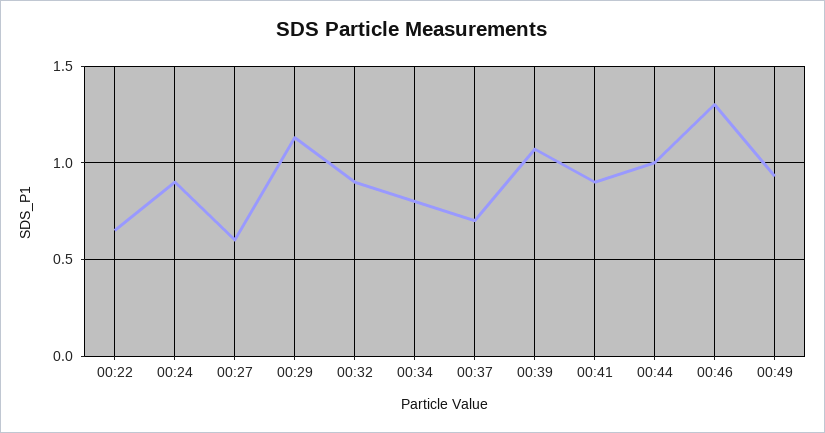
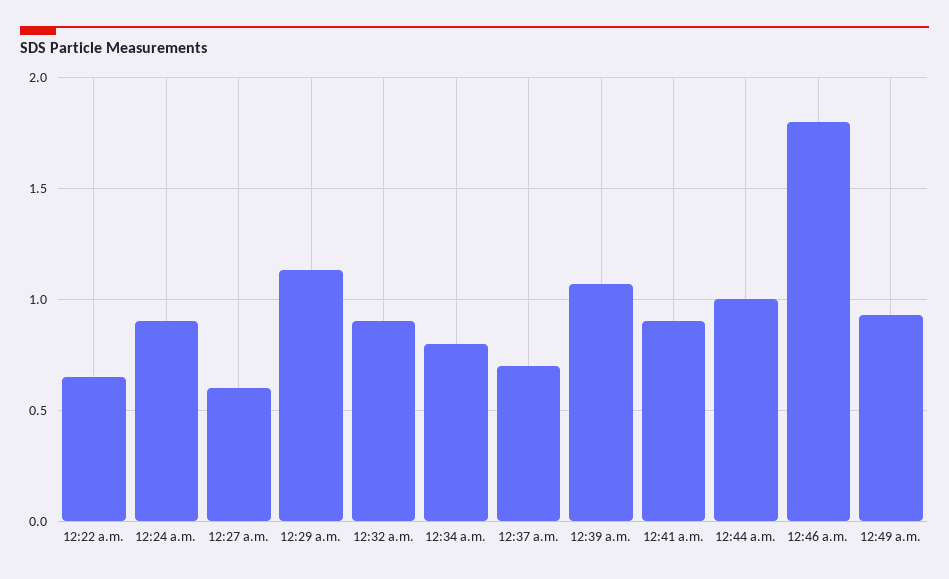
00:46: 1.3 -> 1.8

